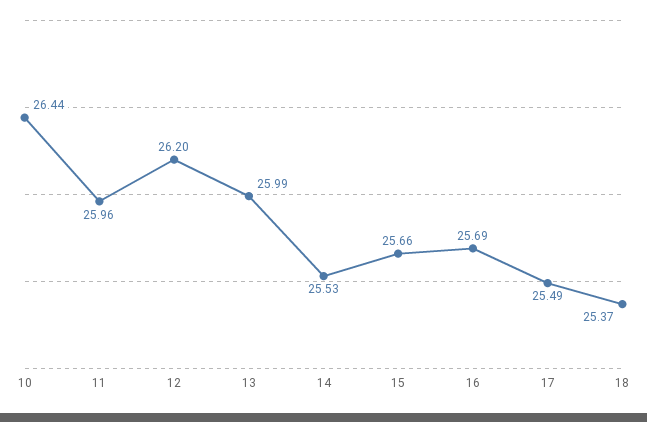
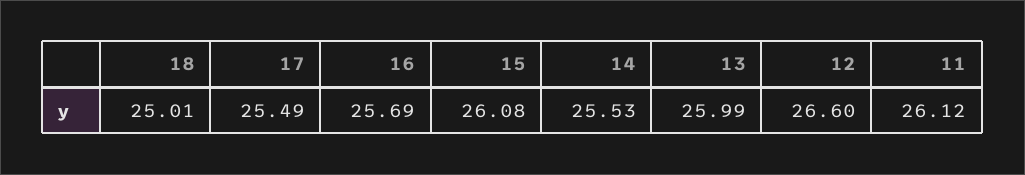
10: 26.44 -> none
11: 25.96 -> 26.12
12: 26.2 -> 26.6
15: 25.66 -> 26.08
18: 25.37 -> 25.01

